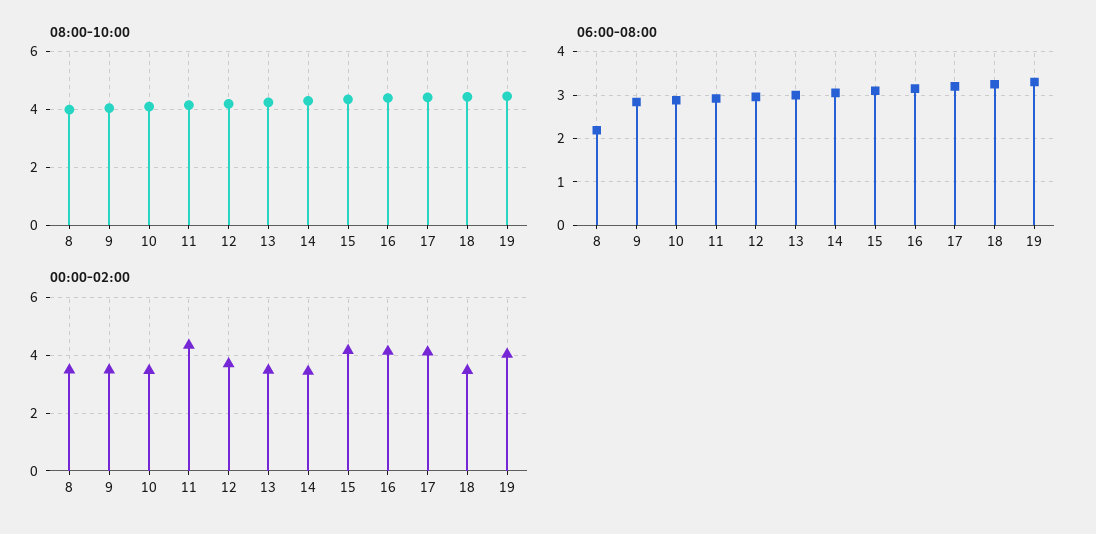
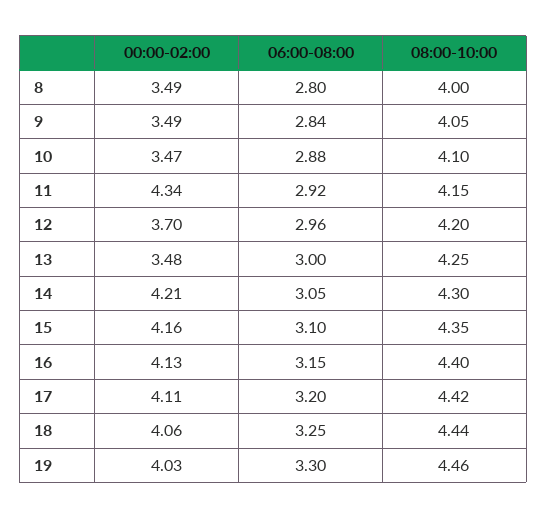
06:00-08:00, 8: 2.2 -> 2.8
00:00-02:00, 14: 3.5 -> 4.21
00:00-02:00, 18: 3.5 -> 4.06

